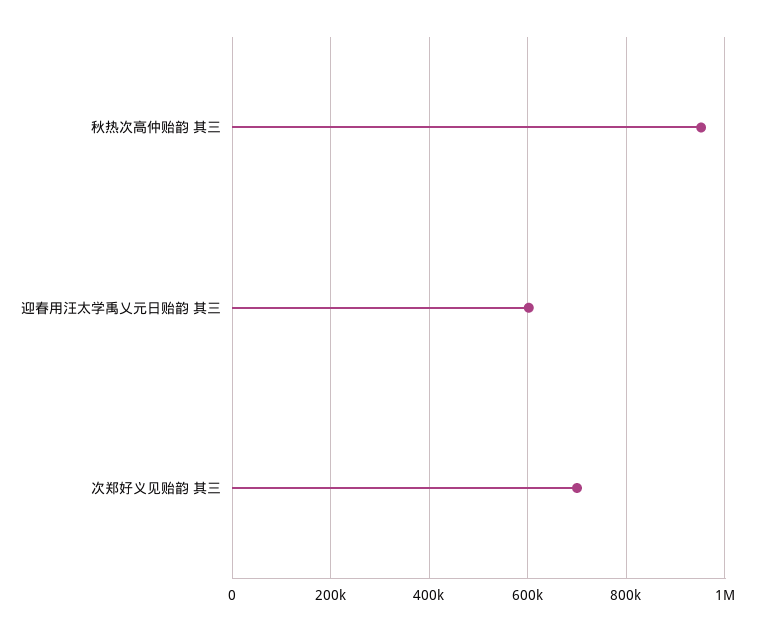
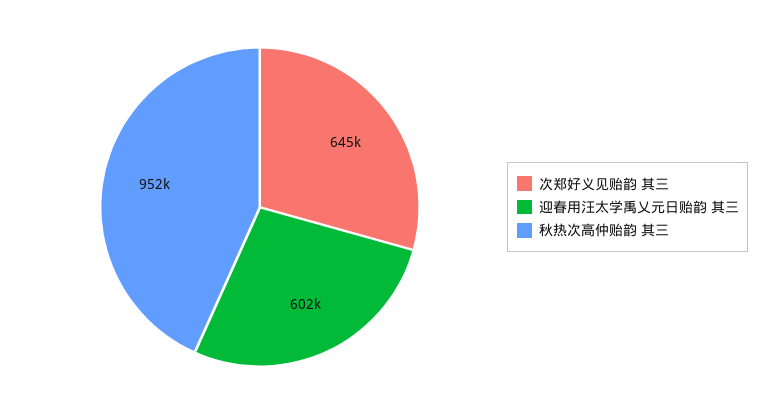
次郑好义见贻韵 其三: 700000 -> 645000

